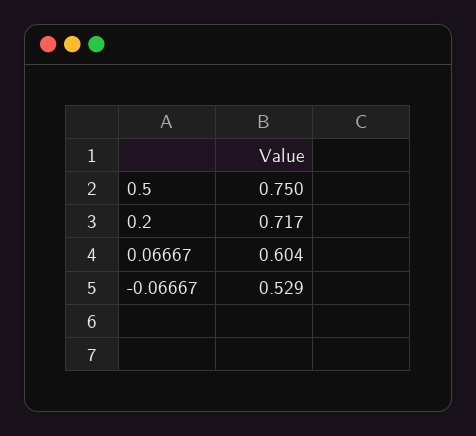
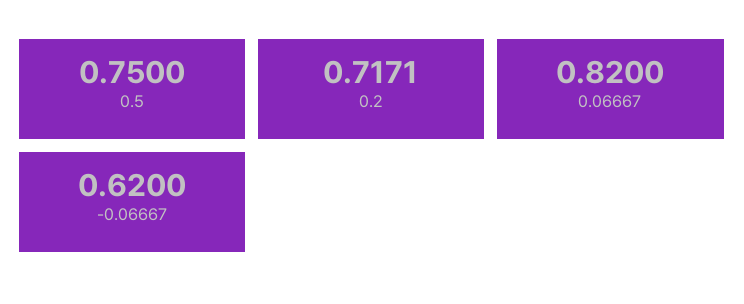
0.06667: 0.604 -> 0.82
-0.06667: 0.529 -> 0.62

